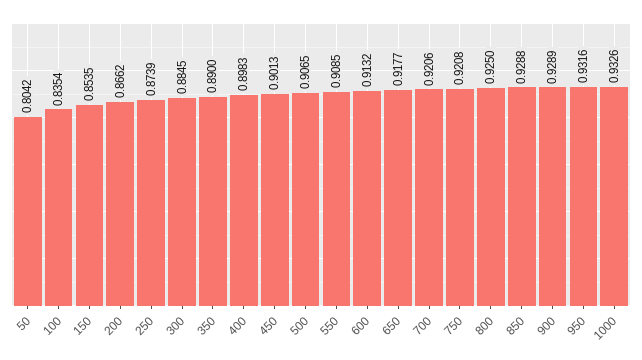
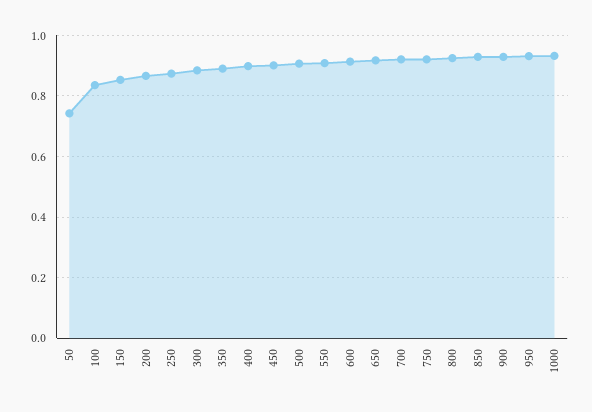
50: 0.8042 -> 0.74

